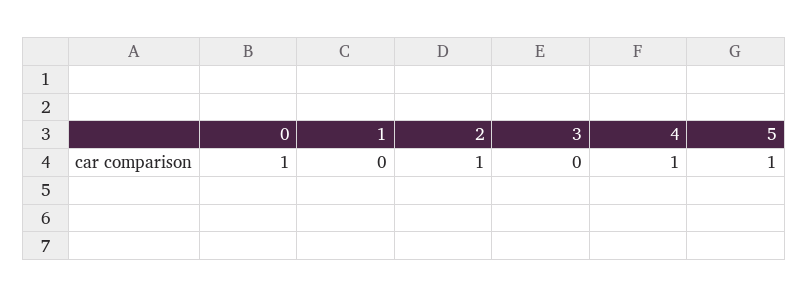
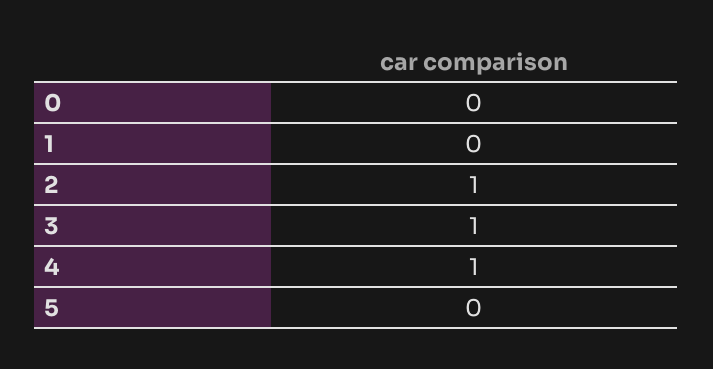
0: 1 -> 0
3: 0 -> 1
5: 1 -> 0

